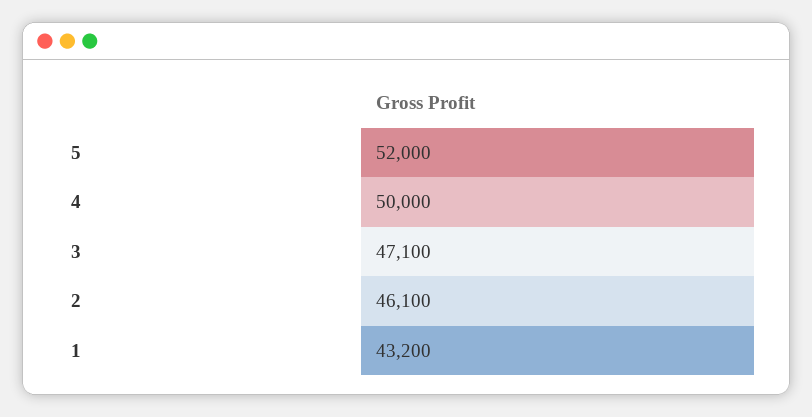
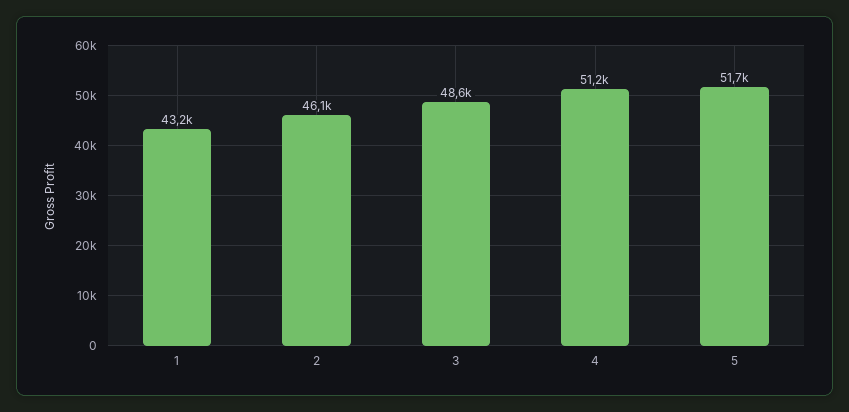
5: 52000 -> 51700
4: 50000 -> 51200
3: 47100 -> 48600

